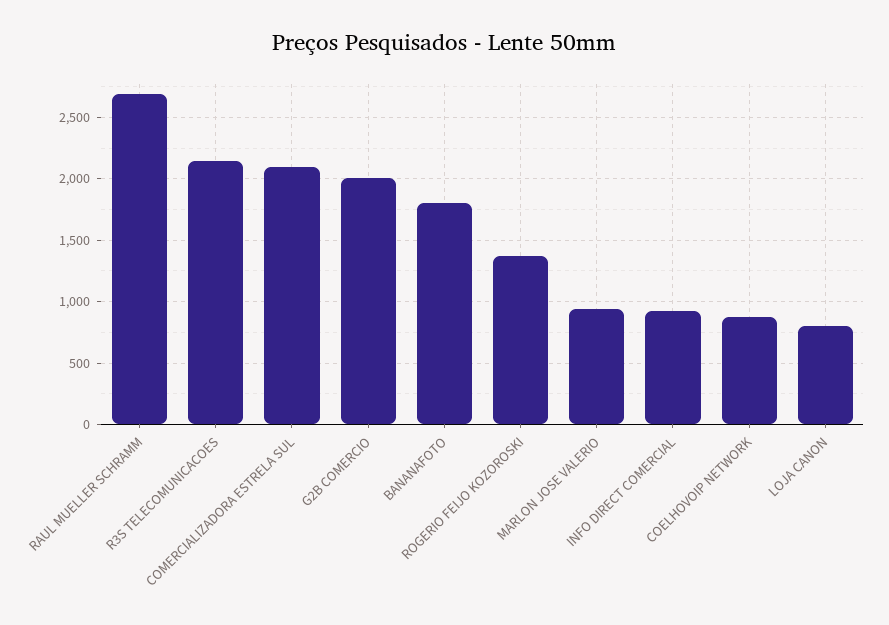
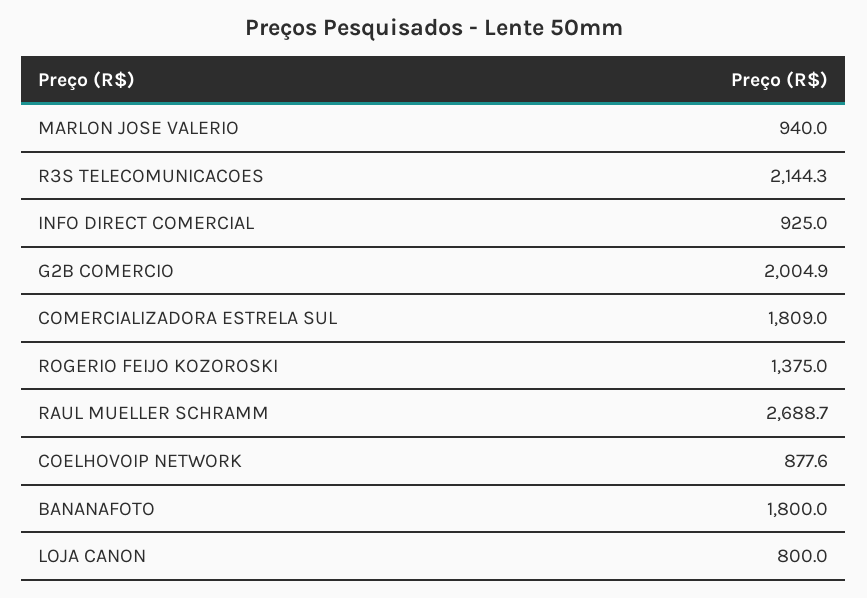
COMERCIALIZADORA ESTRELA SUL: 2100 -> 1809

